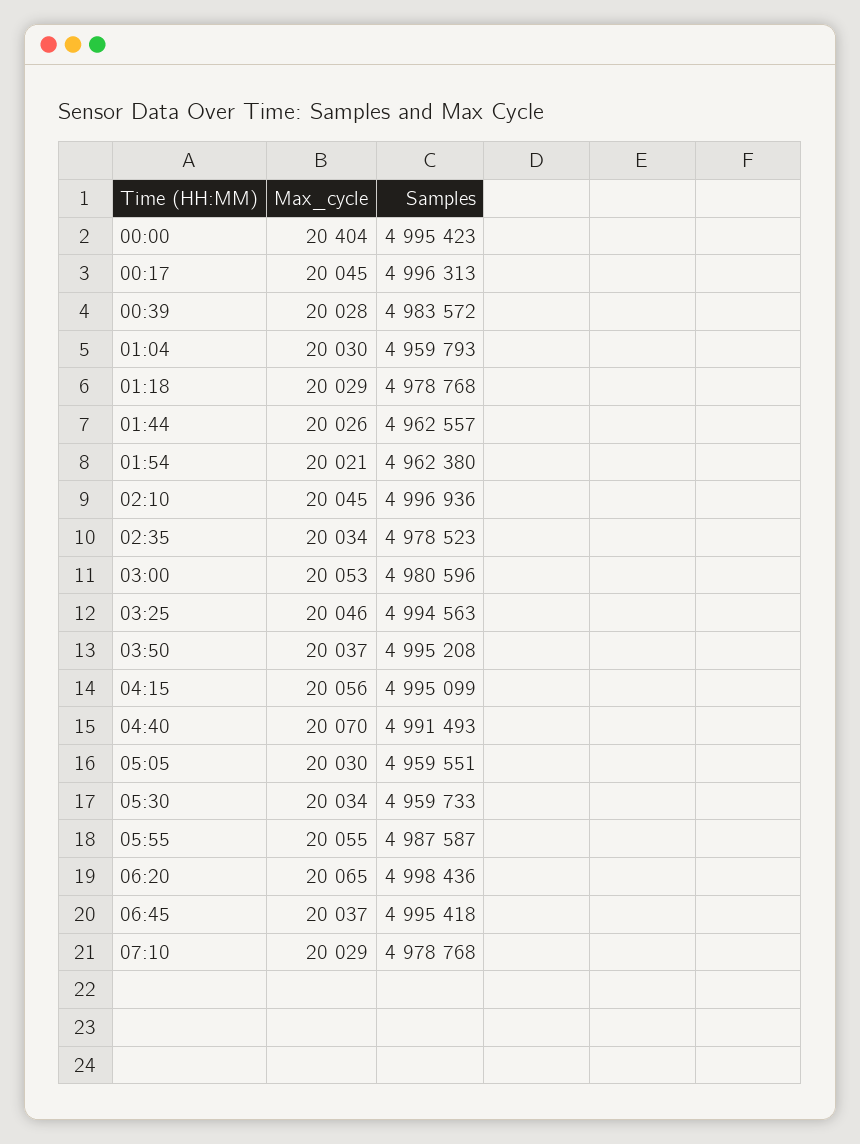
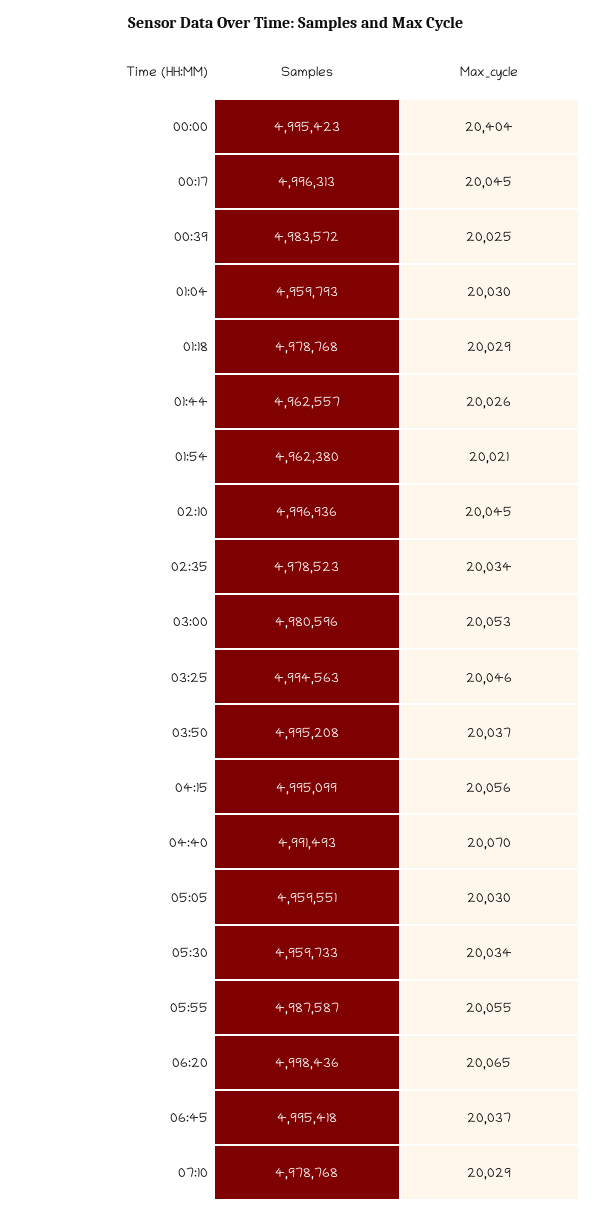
Max_cycle, 00:39: 20028 -> 20025

